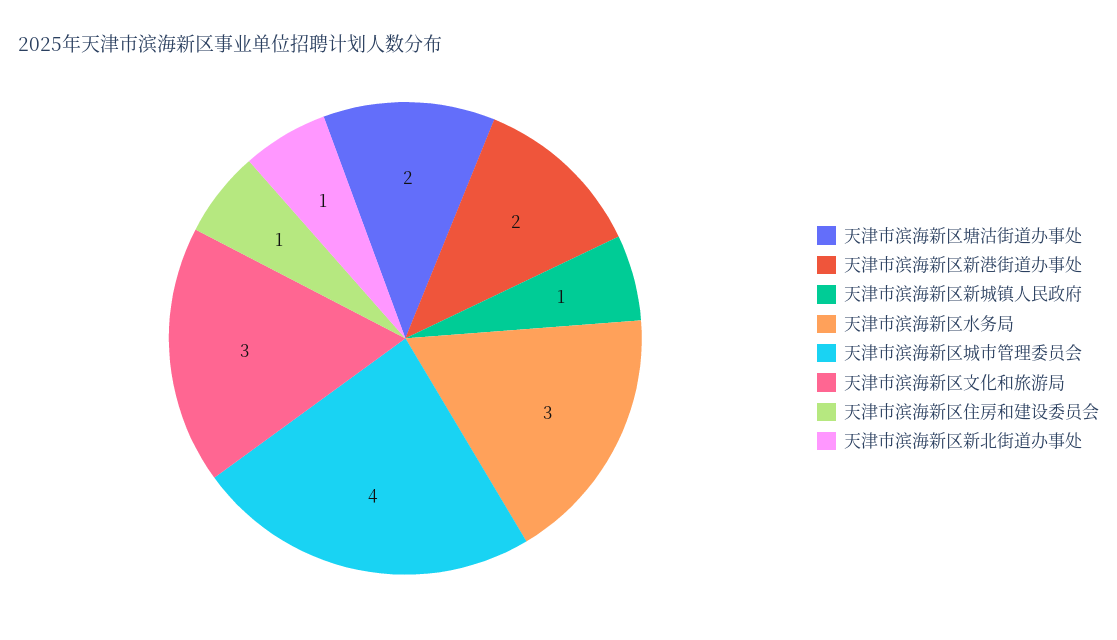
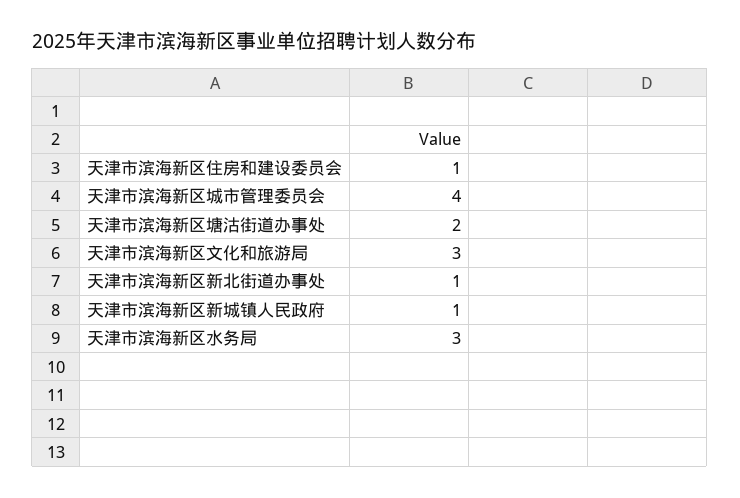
天津市滨海新区新港街道办事处: 2 -> none

